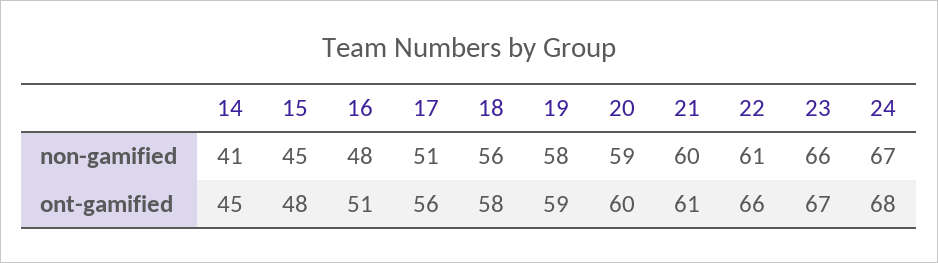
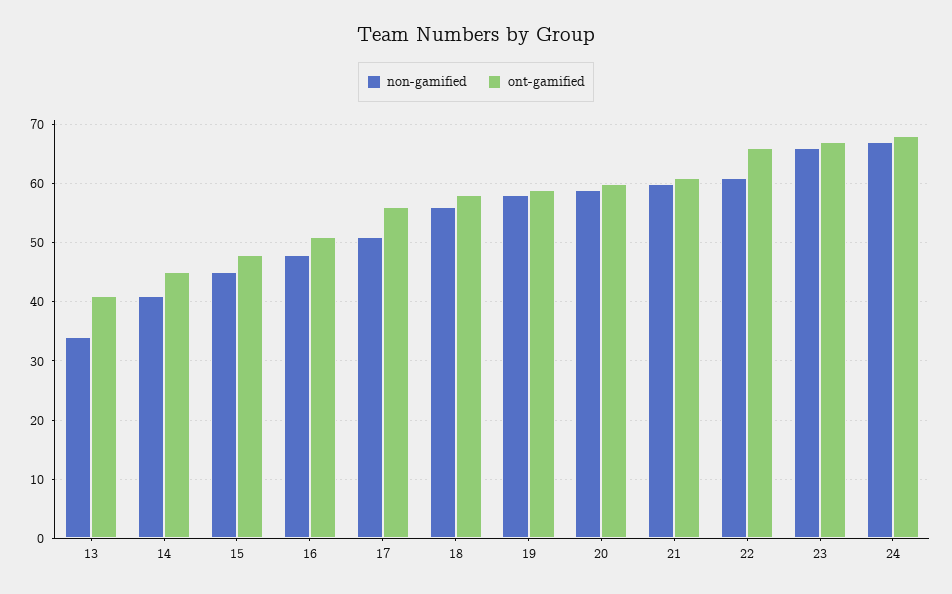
non-gamified, 13: none -> 35
ont-gamified, 13: none -> 40

